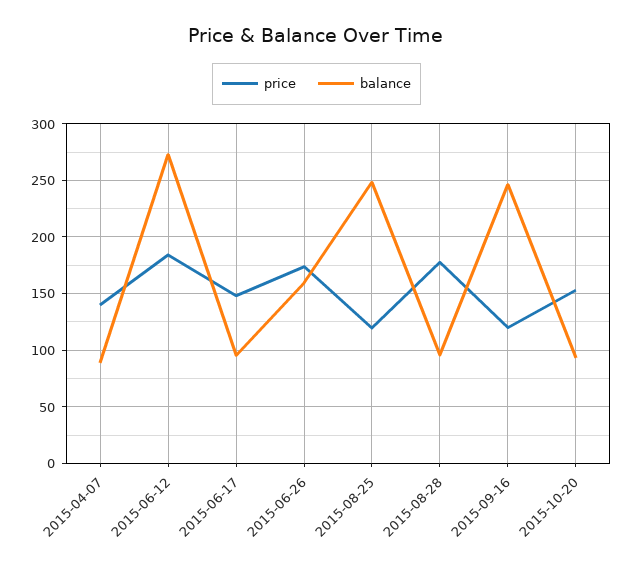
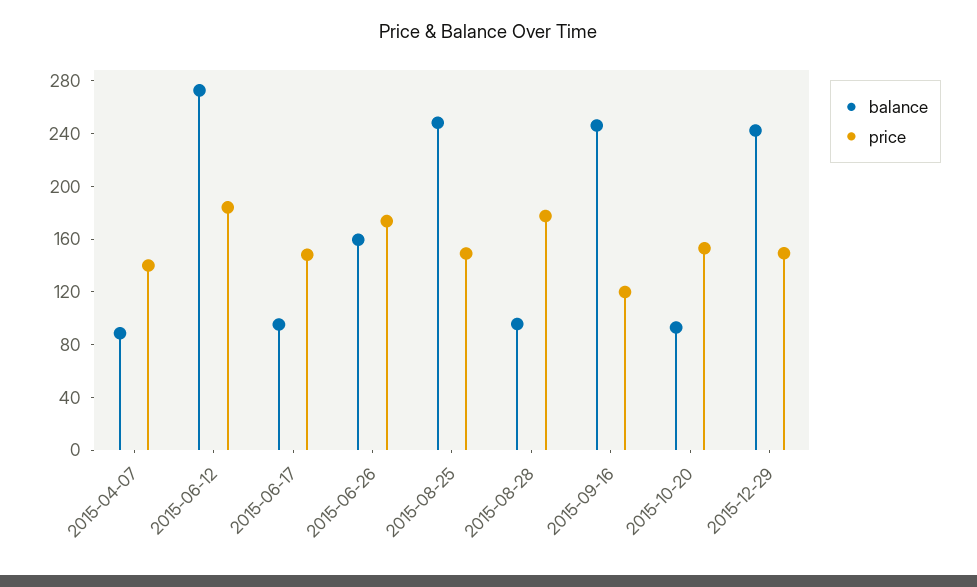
price, 2015-08-25: 120 -> 150
balance, 2015-12-29: none -> 240
price, 2015-12-29: none -> 150

